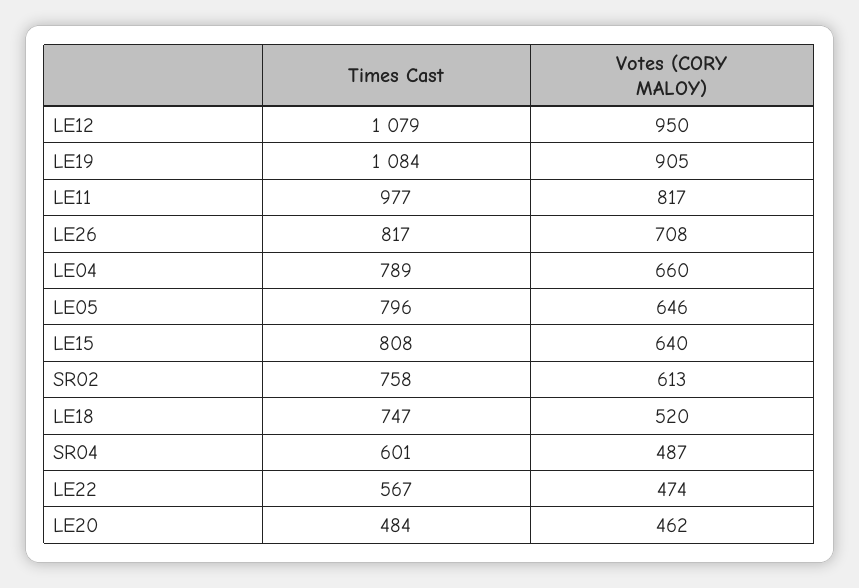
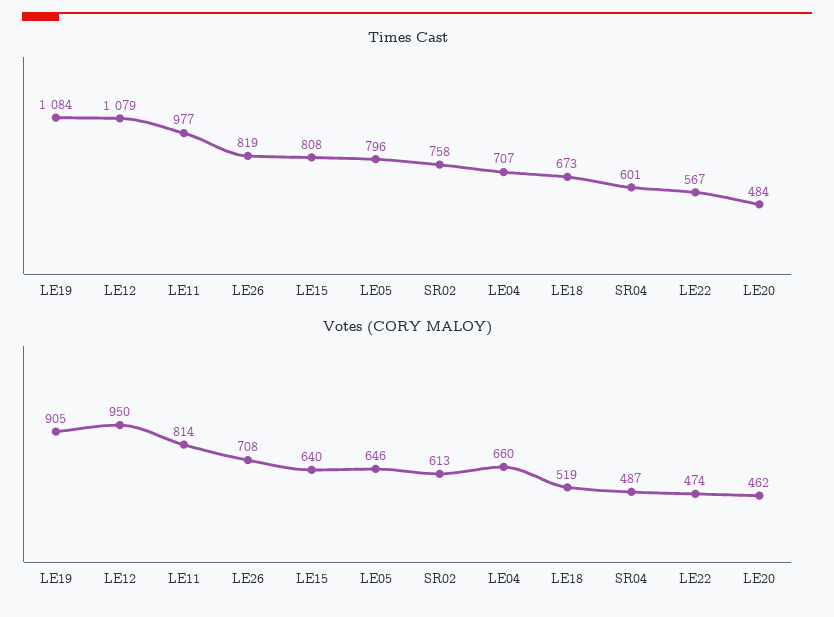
Votes (CORY MALOY), LE11: 817 -> 814
Times Cast, LE26: 817 -> 819
Times Cast, LE04: 789 -> 707
Times Cast, LE18: 747 -> 673
Votes (CORY MALOY), LE18: 520 -> 519

